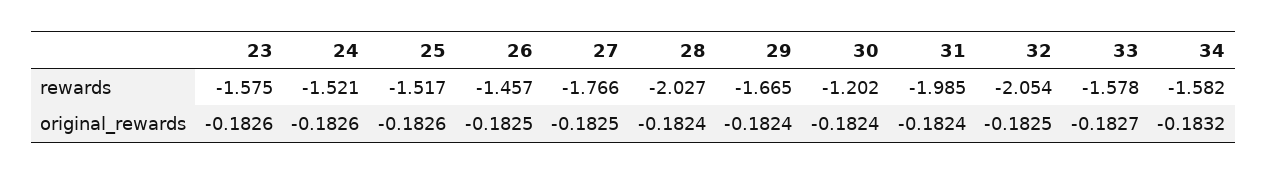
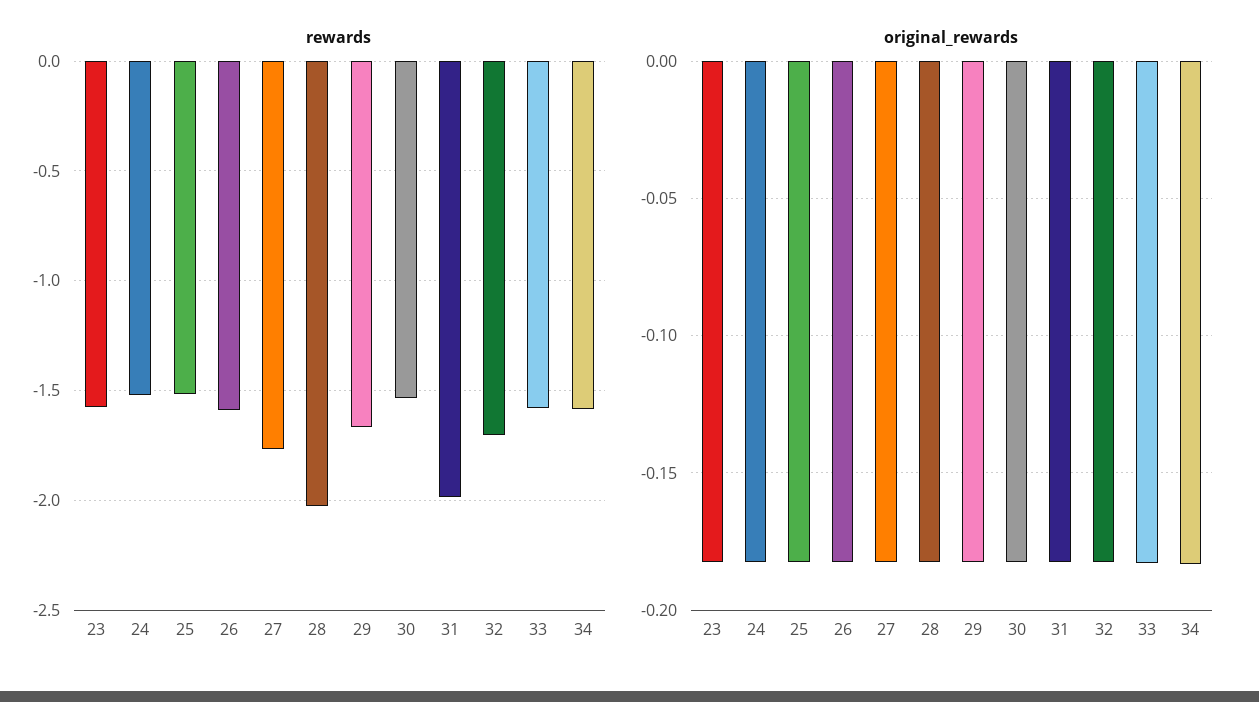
rewards, 26: -1.457 -> -1.6
rewards, 30: -1.202 -> -1.55
rewards, 32: -2.054 -> -1.7

